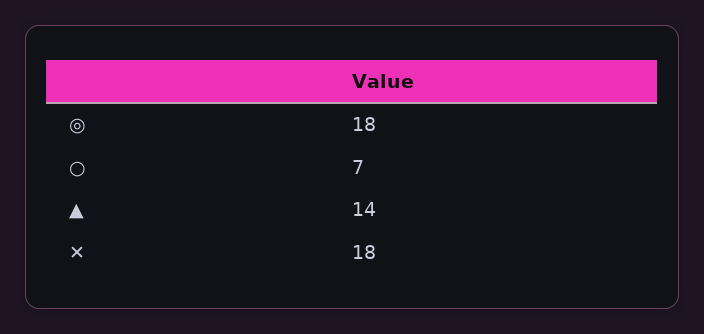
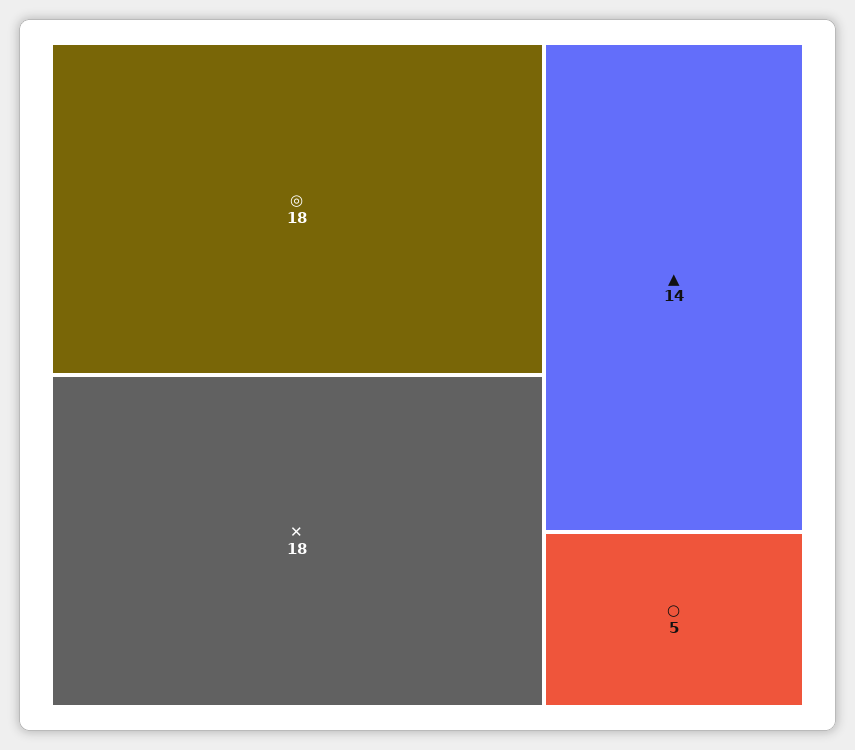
○: 7 -> 5

